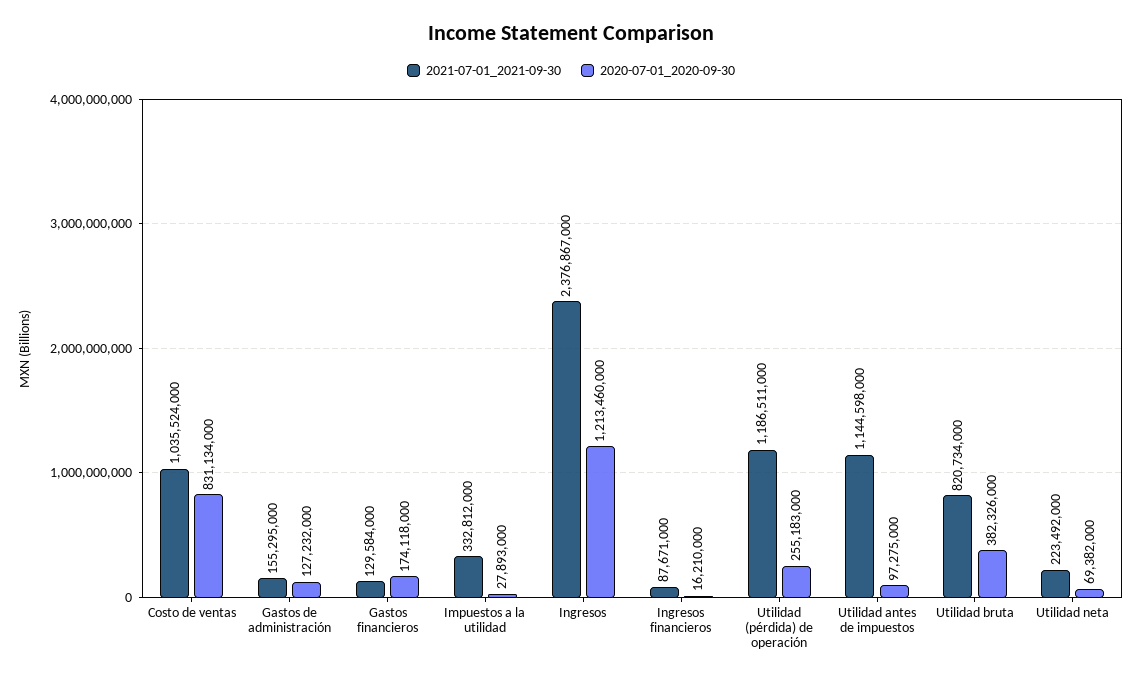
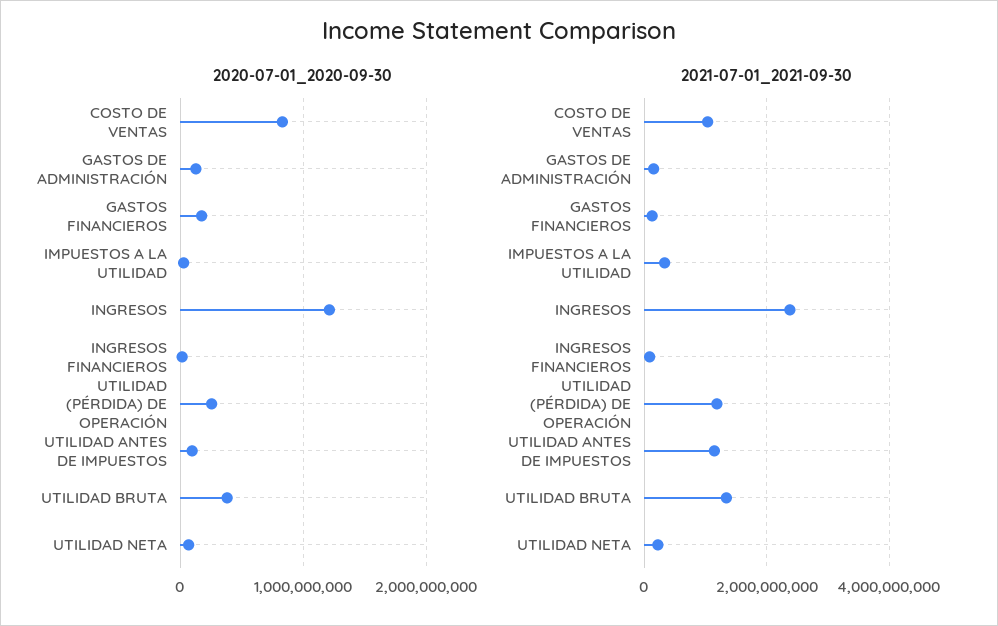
2021-07-01_2021-09-30, Utilidad bruta: 820734000 -> 1400000000

